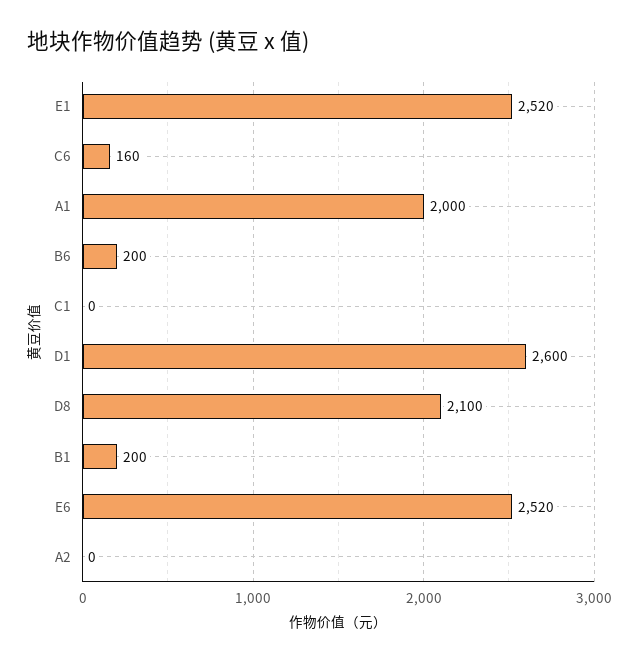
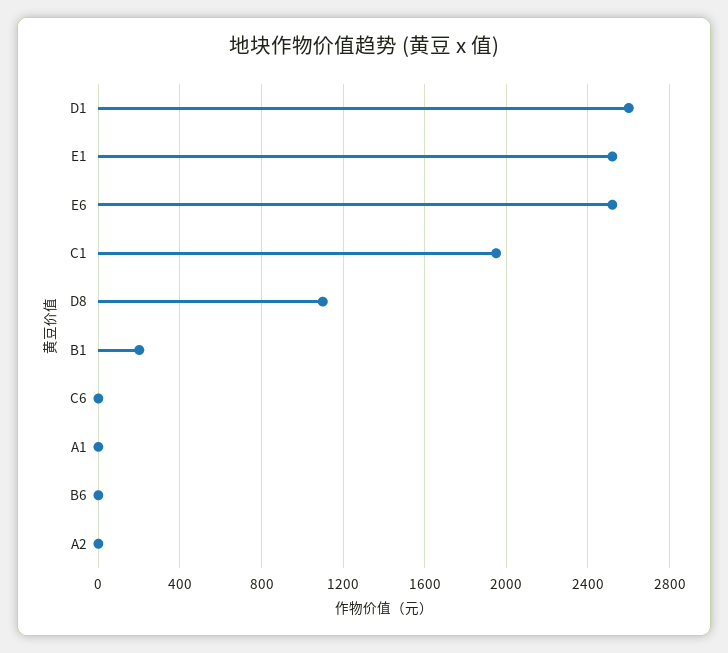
C6: 160 -> 0
A1: 2000 -> 0
B6: 200 -> 0
C1: 0 -> 1950
D8: 2100 -> 1100

